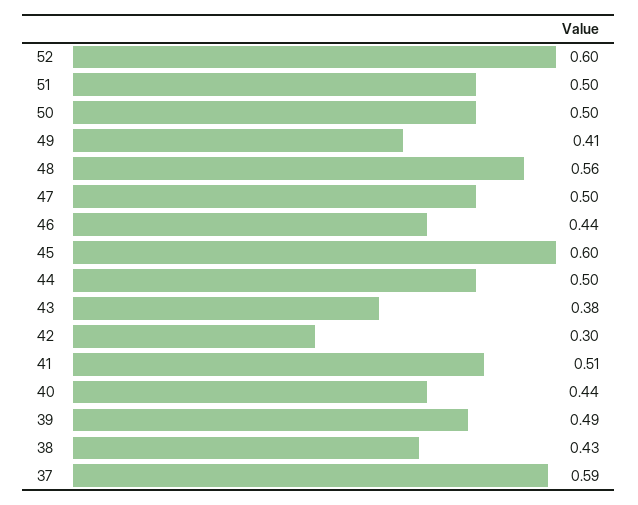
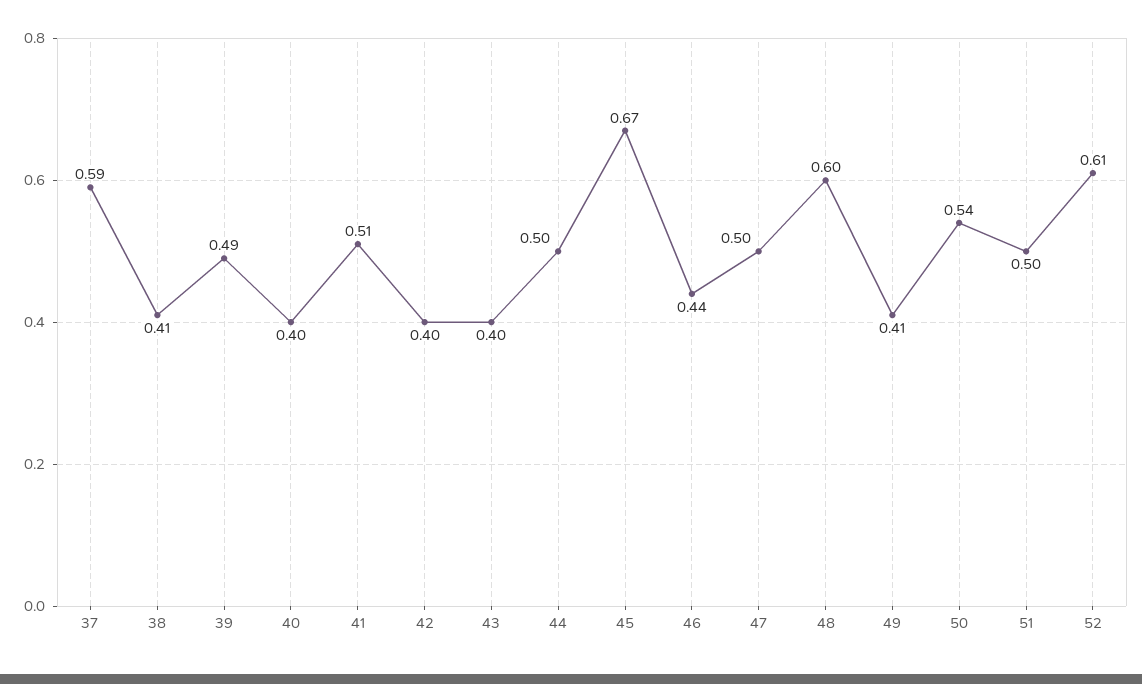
52: 0.6 -> 0.61
50: 0.5 -> 0.54
48: 0.56 -> 0.6
45: 0.6 -> 0.67
43: 0.38 -> 0.4
42: 0.3 -> 0.4
40: 0.44 -> 0.4
38: 0.43 -> 0.41

